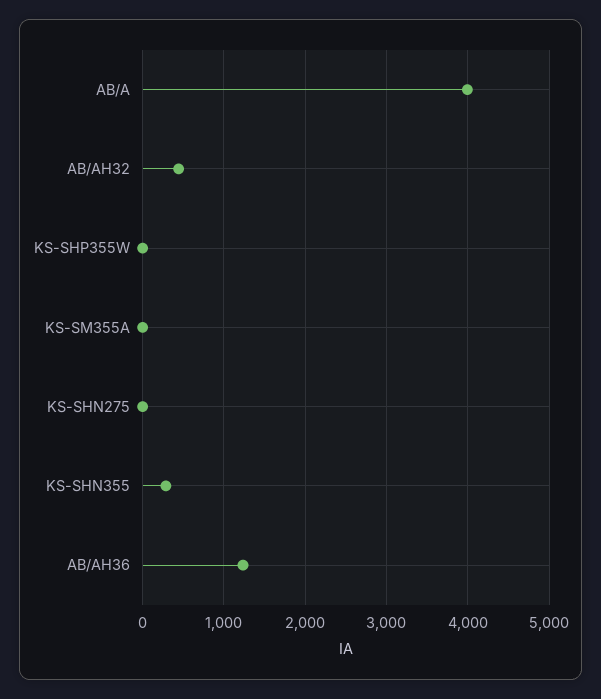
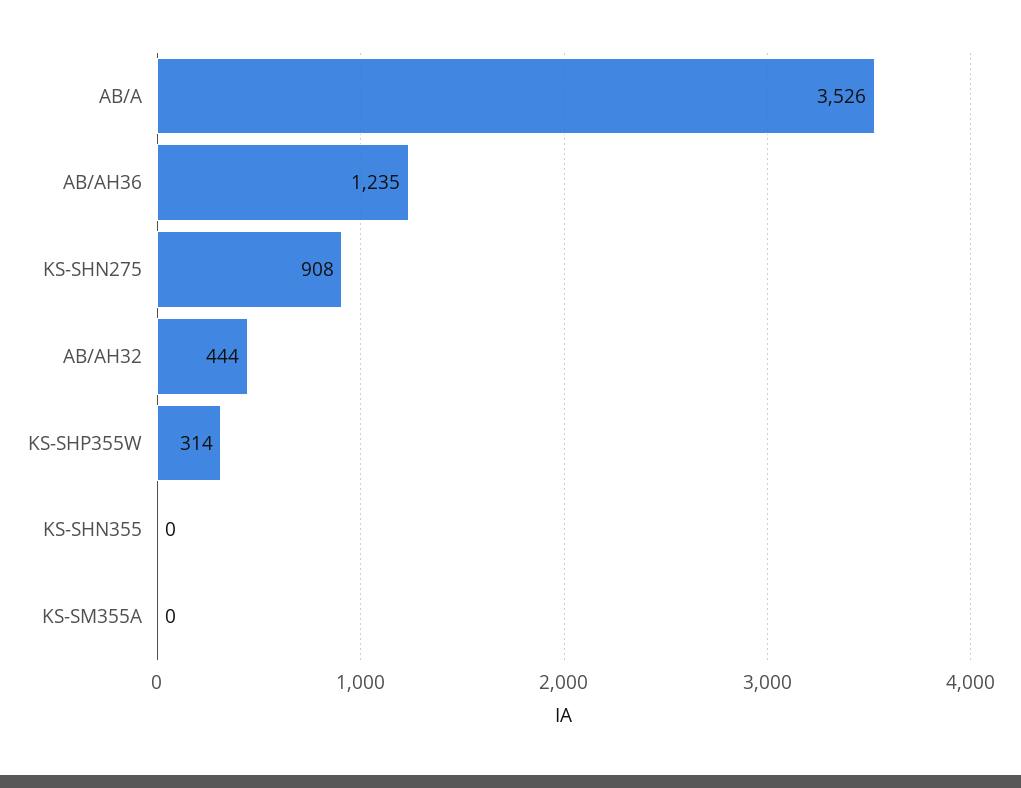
AB/A: 4000 -> 3526
KS-SHP355W: 0 -> 314
KS-SHN275: 0 -> 908
KS-SHN355: 300 -> 0

